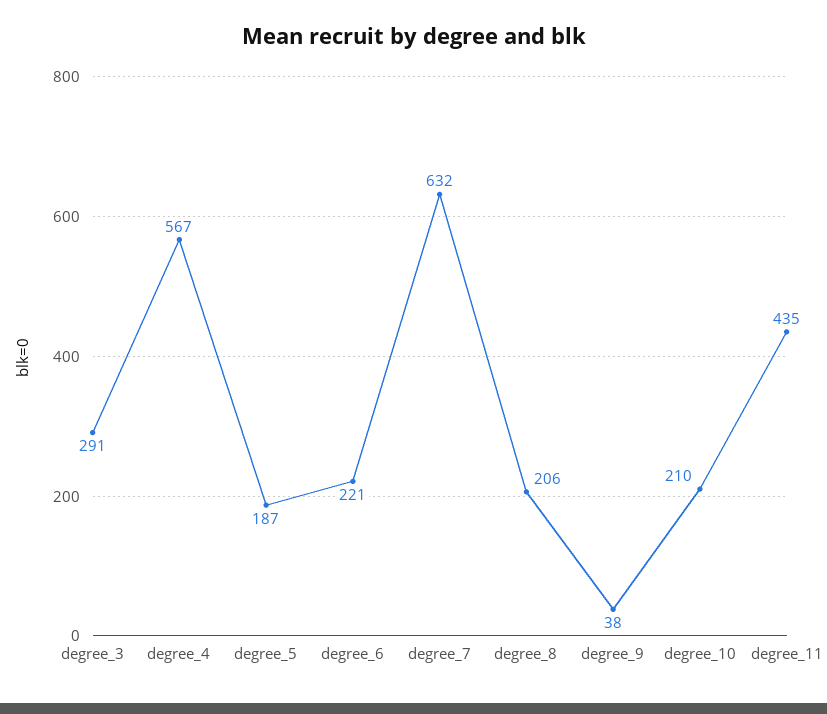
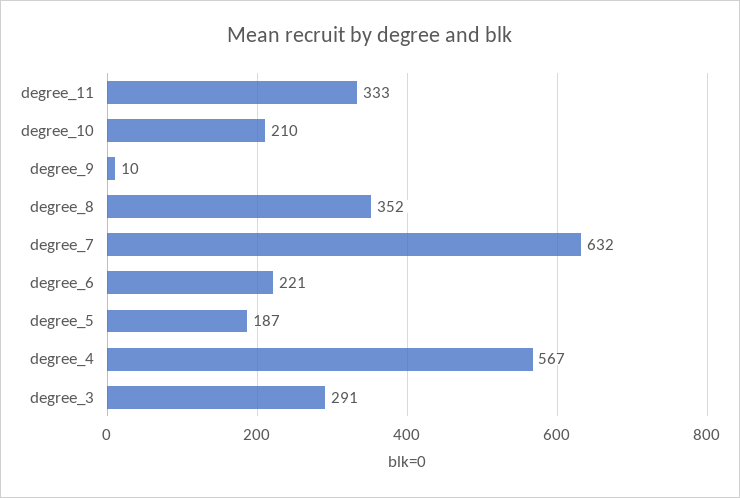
degree_8: 206 -> 352
degree_9: 38 -> 10
degree_11: 435 -> 333

